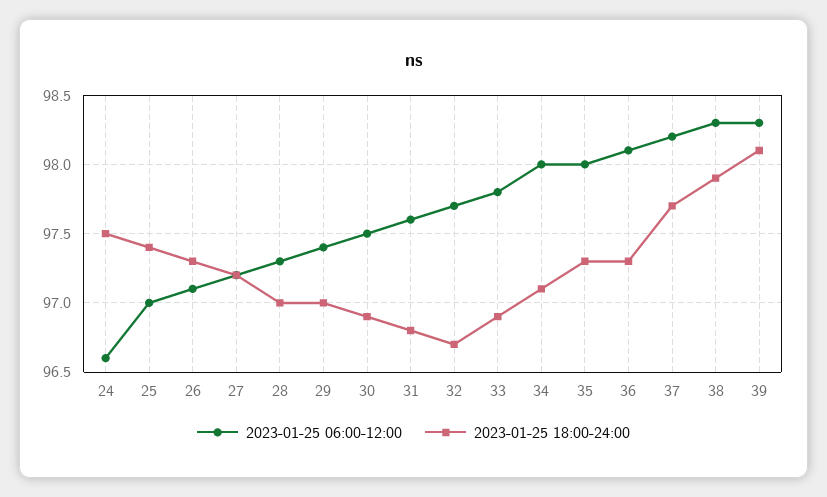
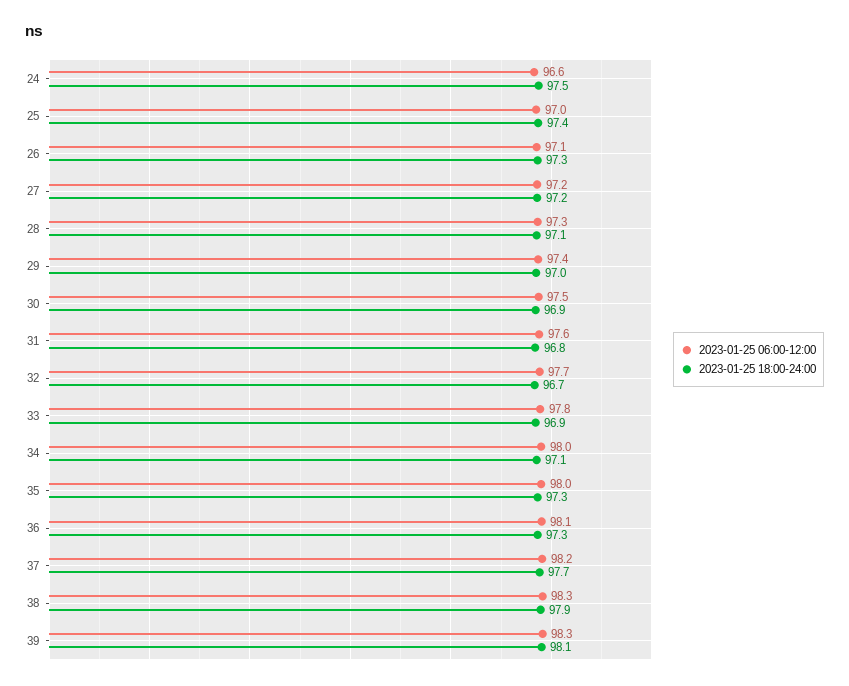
2023-01-25 18:00-24:00, 28: 97 -> 97.1

